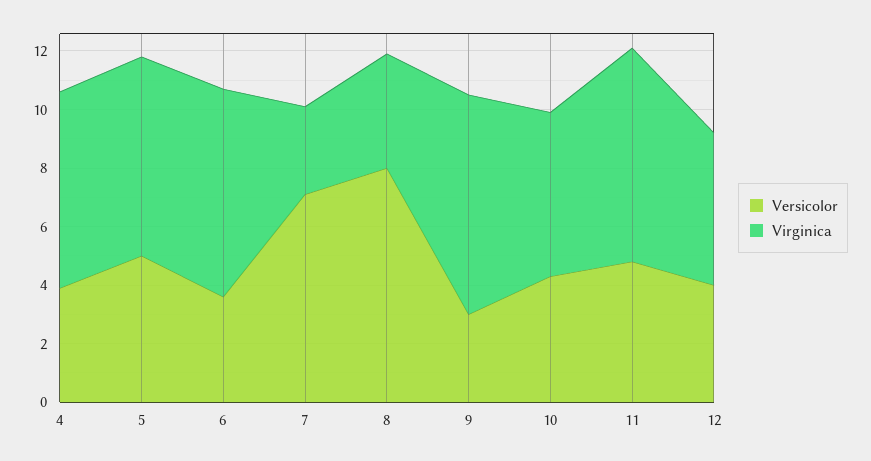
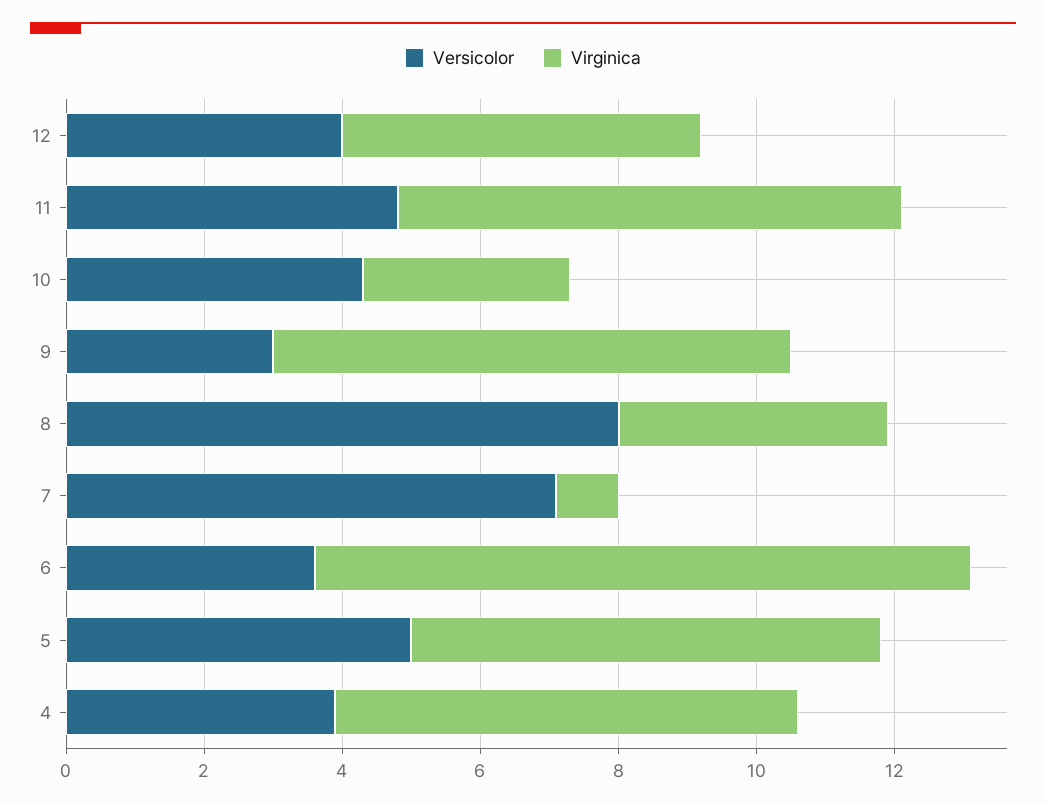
Virginica, 6: 7 -> 9.5
Virginica, 7: 3 -> 1
Virginica, 10: 5.5 -> 3

